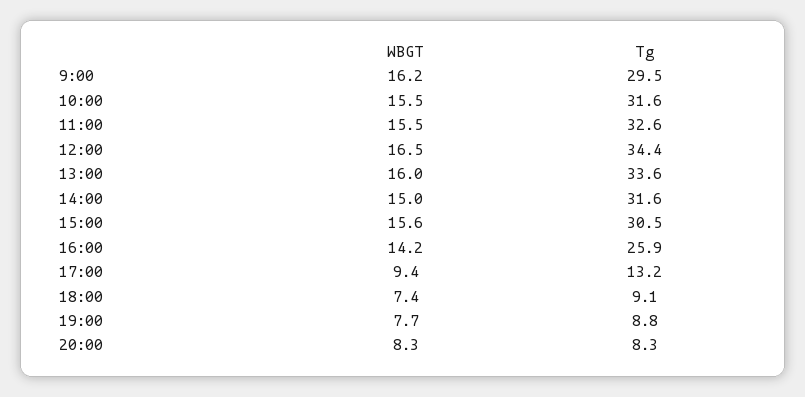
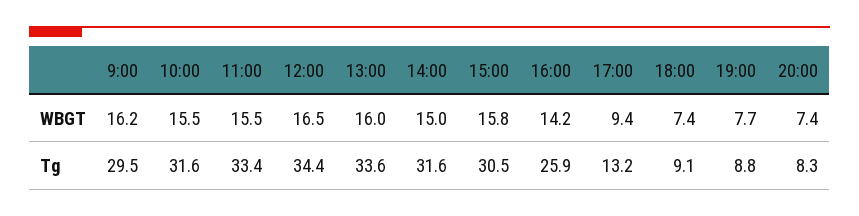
Tg, 11:00: 32.6 -> 33.4
WBGT, 15:00: 15.6 -> 15.8
WBGT, 20:00: 8.3 -> 7.4

